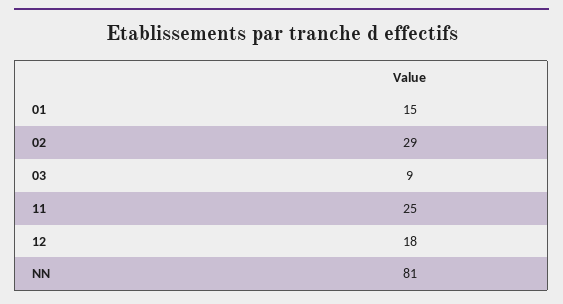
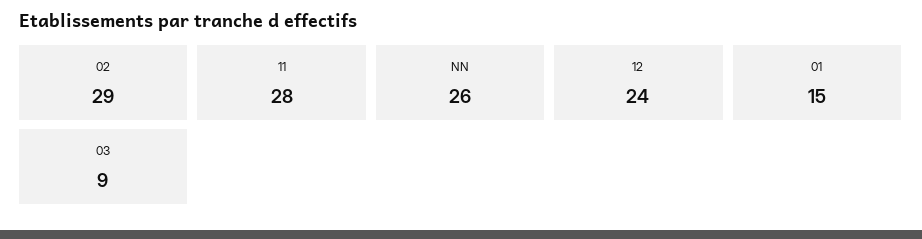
11: 25 -> 28
12: 18 -> 24
NN: 81 -> 26

